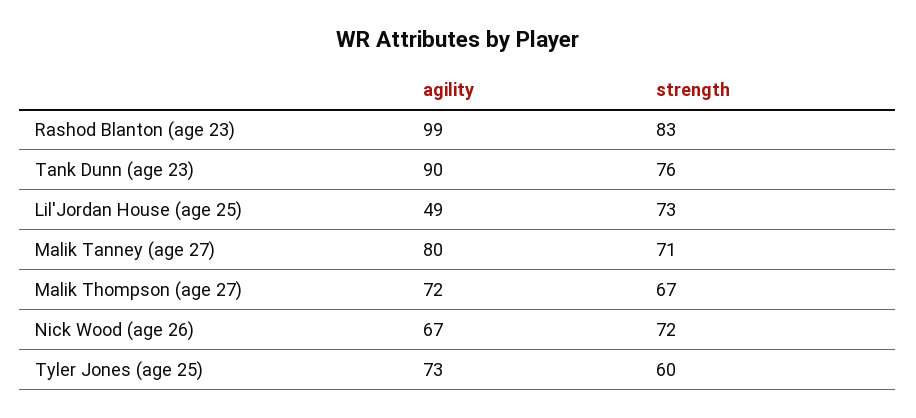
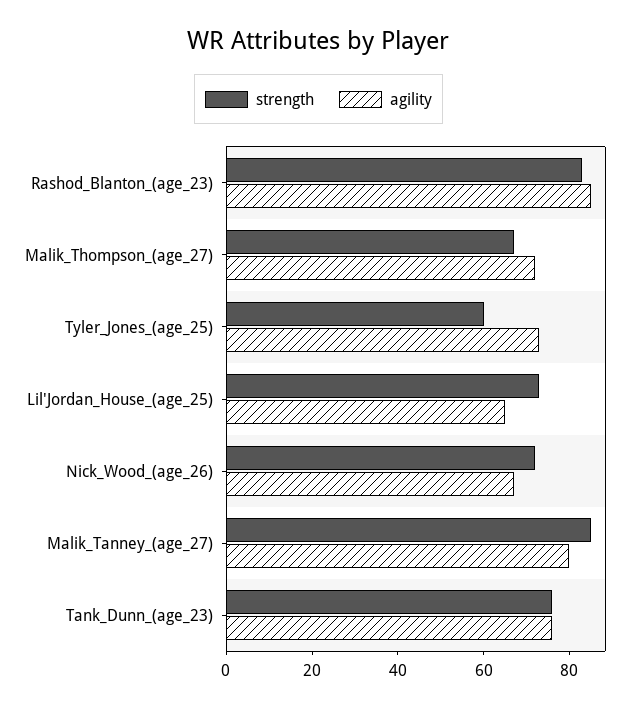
agility, Rashod Blanton (age 23): 99 -> 85
agility, Tank Dunn (age 23): 90 -> 75
agility, Lil'Jordan House (age 25): 49 -> 65
strength, Malik Tanney (age 27): 71 -> 85

